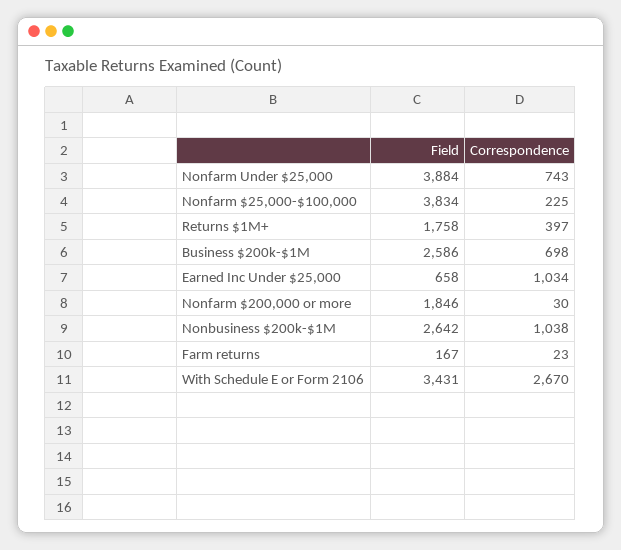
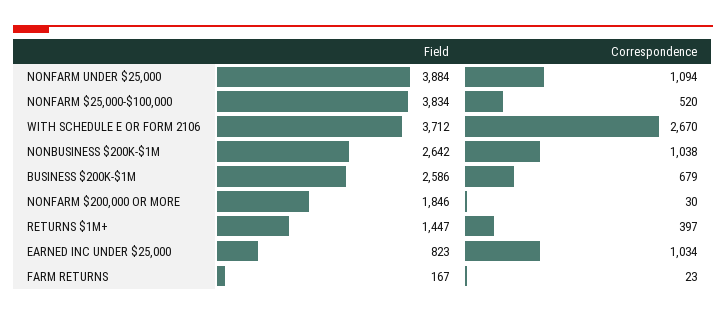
Correspondence, Nonfarm Under $25,000: 743 -> 1094
Correspondence, Nonfarm $25,000-$100,000: 225 -> 520
Field, Returns $1M+: 1758 -> 1447
Correspondence, Business $200k-$1M: 698 -> 679
Field, Earned Inc Under $25,000: 658 -> 823
Field, With Schedule E or Form 2106: 3431 -> 3712

